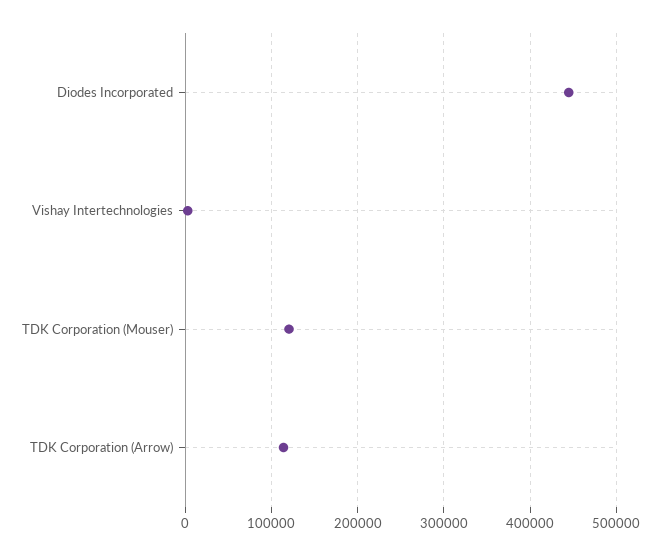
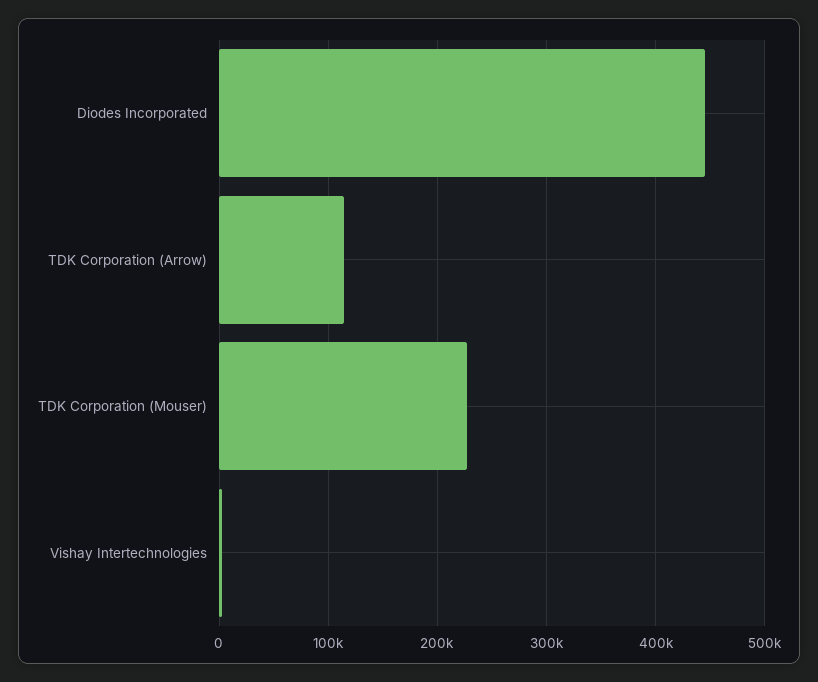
TDK Corporation (Mouser): 120000 -> 230000

